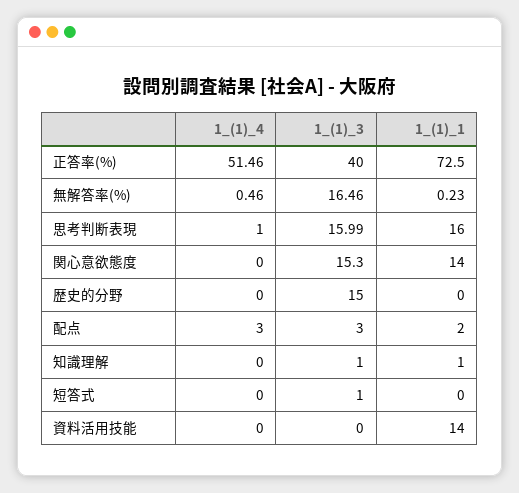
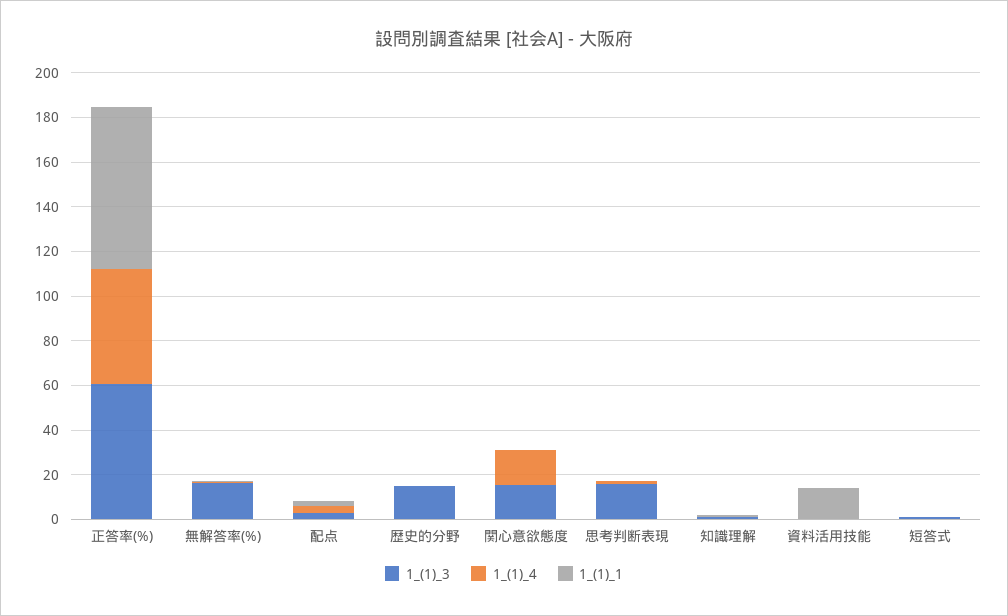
1_(1)_3, 正答率(%): 40 -> 60
1_(1)_1, 思考判断表現: 16 -> 0
1_(1)_4, 関心意欲態度: 0 -> 15
1_(1)_1, 関心意欲態度: 14 -> 0

